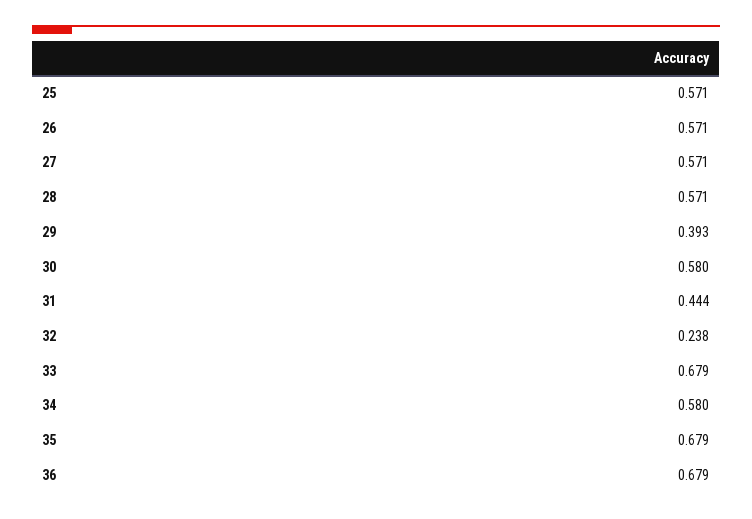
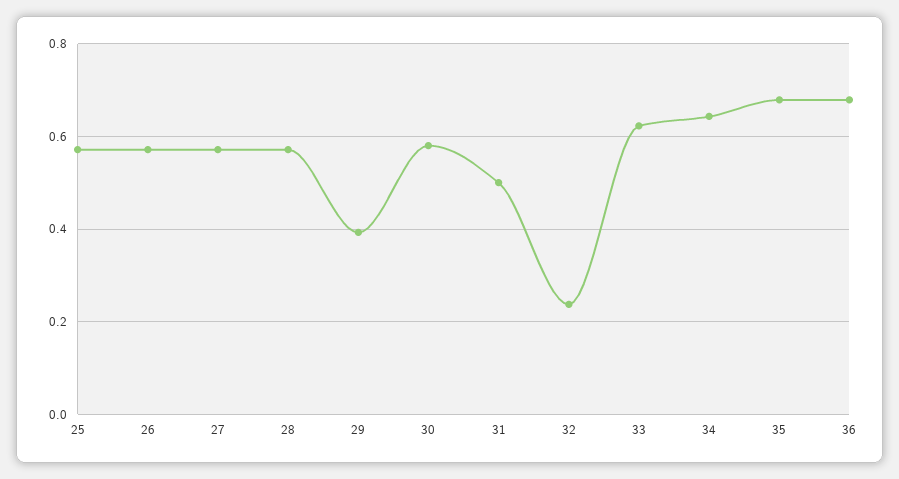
31: 0.444 -> 0.5
33: 0.679 -> 0.62
34: 0.58 -> 0.64

